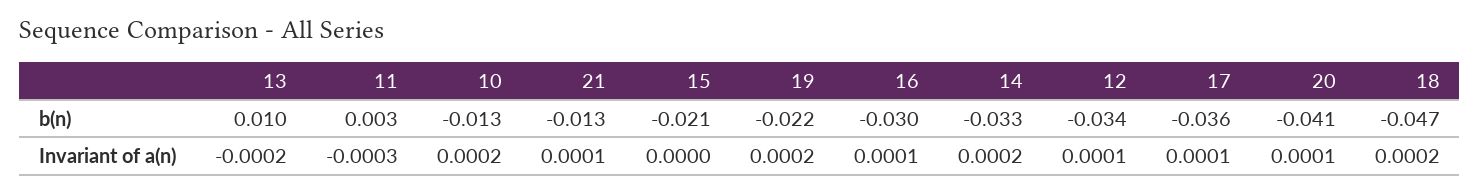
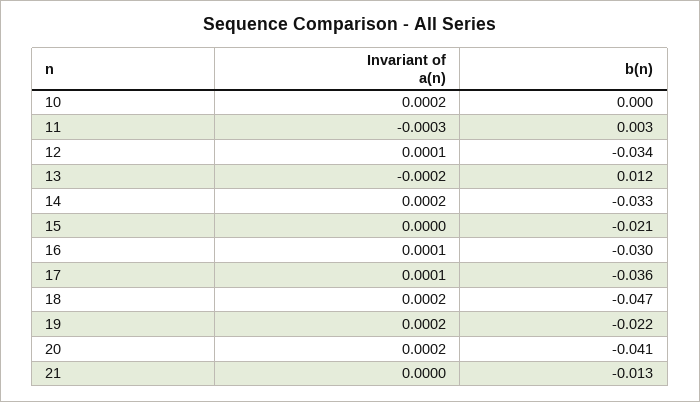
13, b(n): 0.01 -> 0.012
10, b(n): -0.013 -> 0
21, Invariant of a(n): 0.0001 -> 0
20, Invariant of a(n): 0.0001 -> 0.0002

